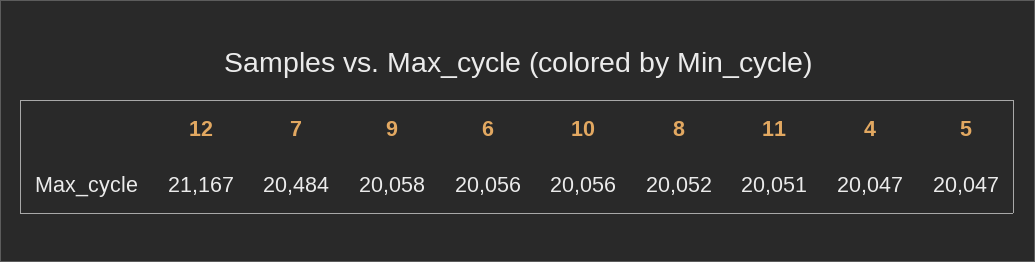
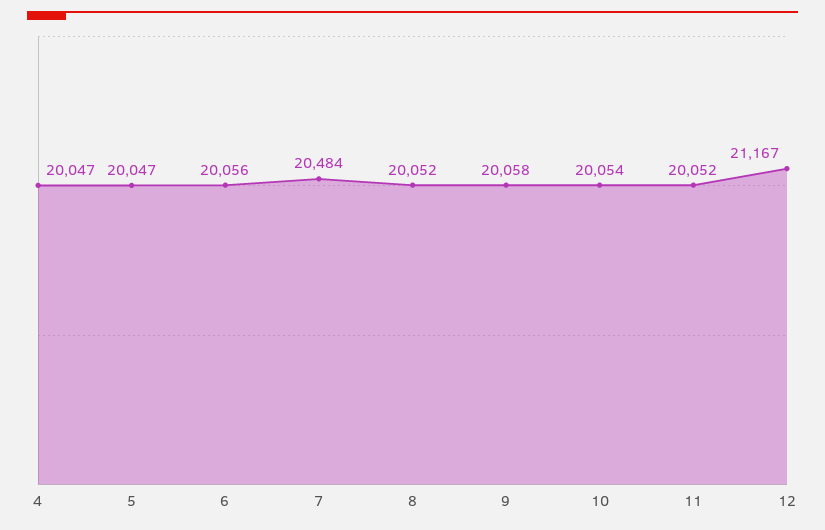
10: 20056 -> 20054
11: 20051 -> 20052

